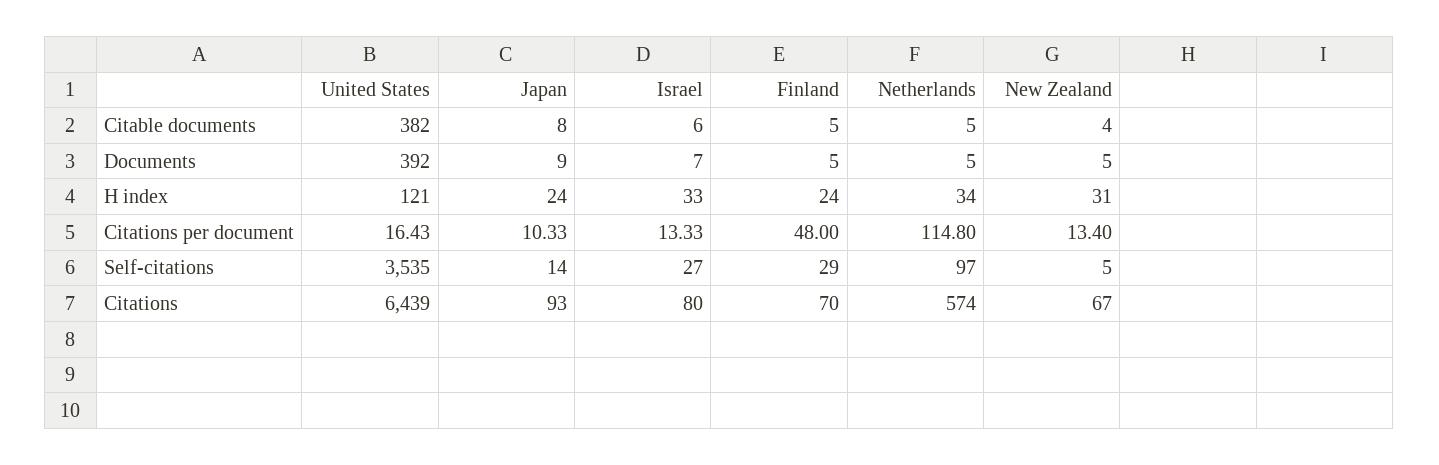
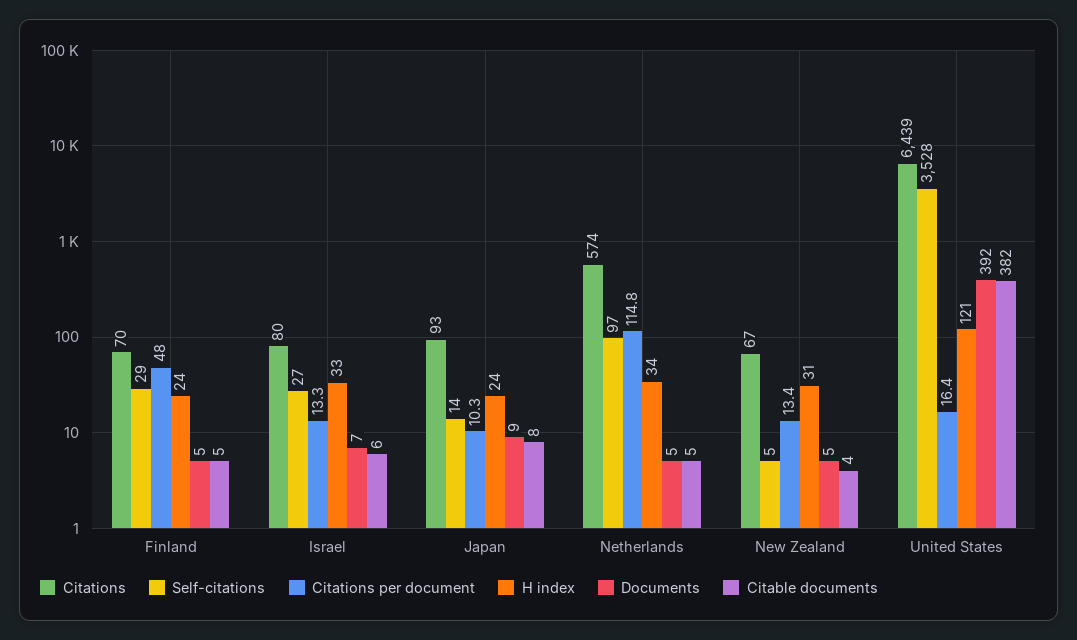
Self-citations, United States: 3535 -> 3528

